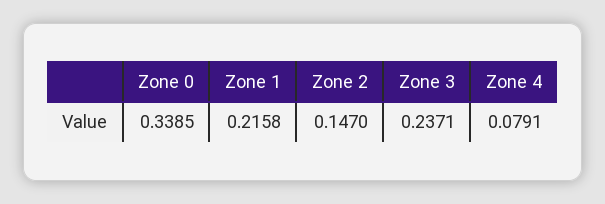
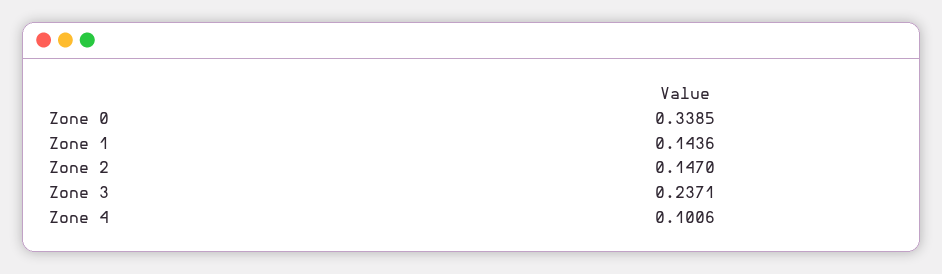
Zone 1: 0.2158 -> 0.1436
Zone 4: 0.0791 -> 0.1006

